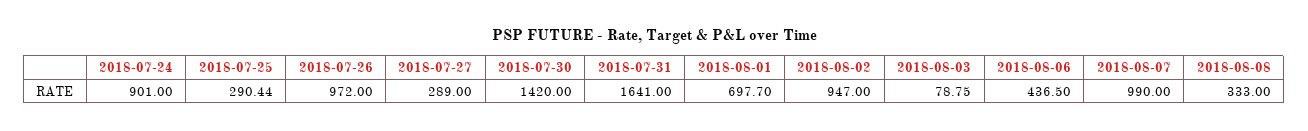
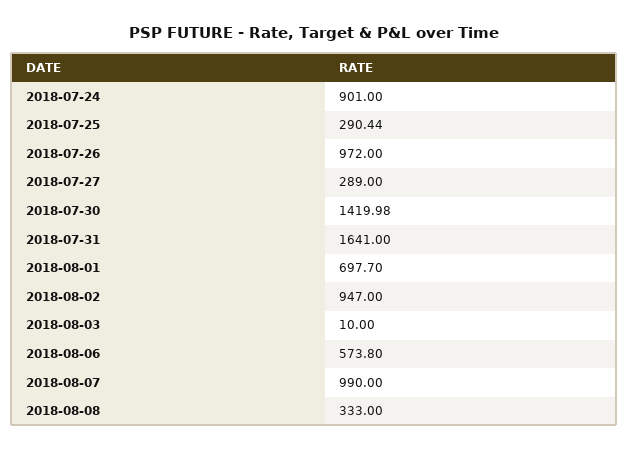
2018-07-30: 1420 -> 1419.98
2018-08-03: 78.75 -> 10
2018-08-06: 436.5 -> 573.8

